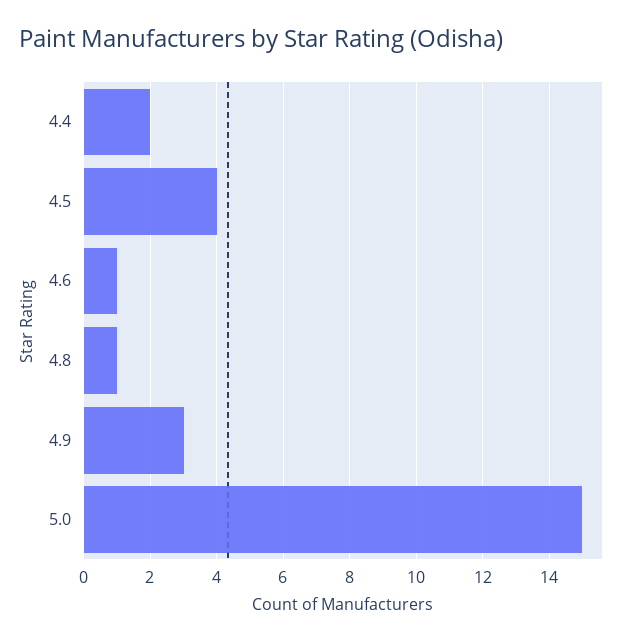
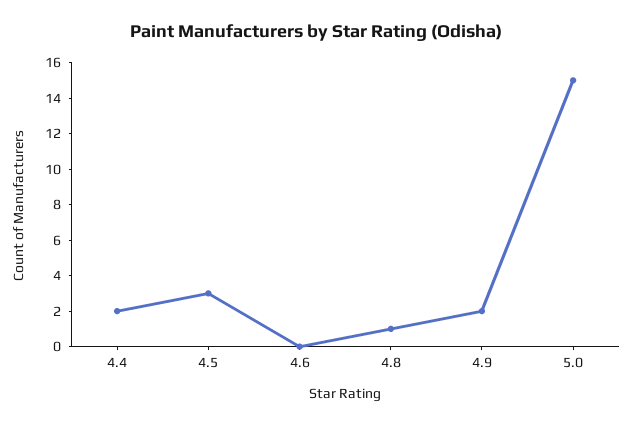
4.5: 4 -> 3
4.6: 1 -> 0
4.9: 3 -> 2

